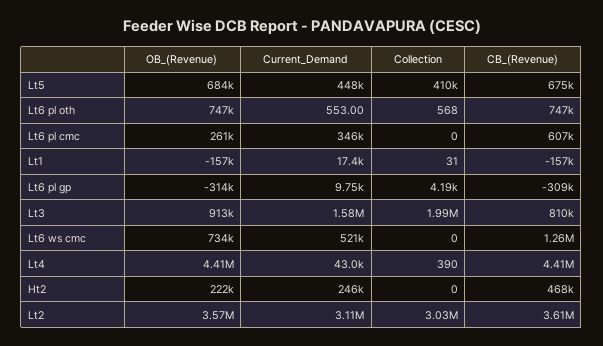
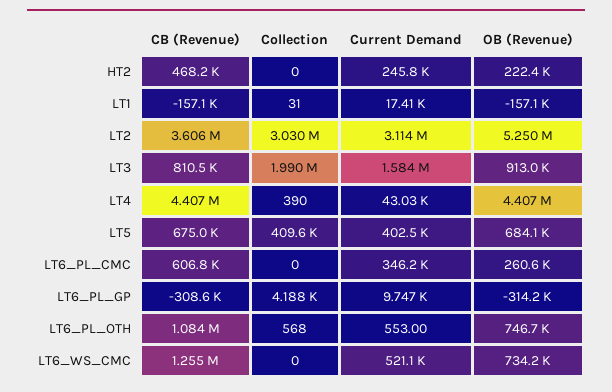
Current_Demand, Lt5: 448000 -> 402500
CB_(Revenue), Lt6 pl oth: 747000 -> 1084000
OB_(Revenue), Lt2: 3570000 -> 5250000

